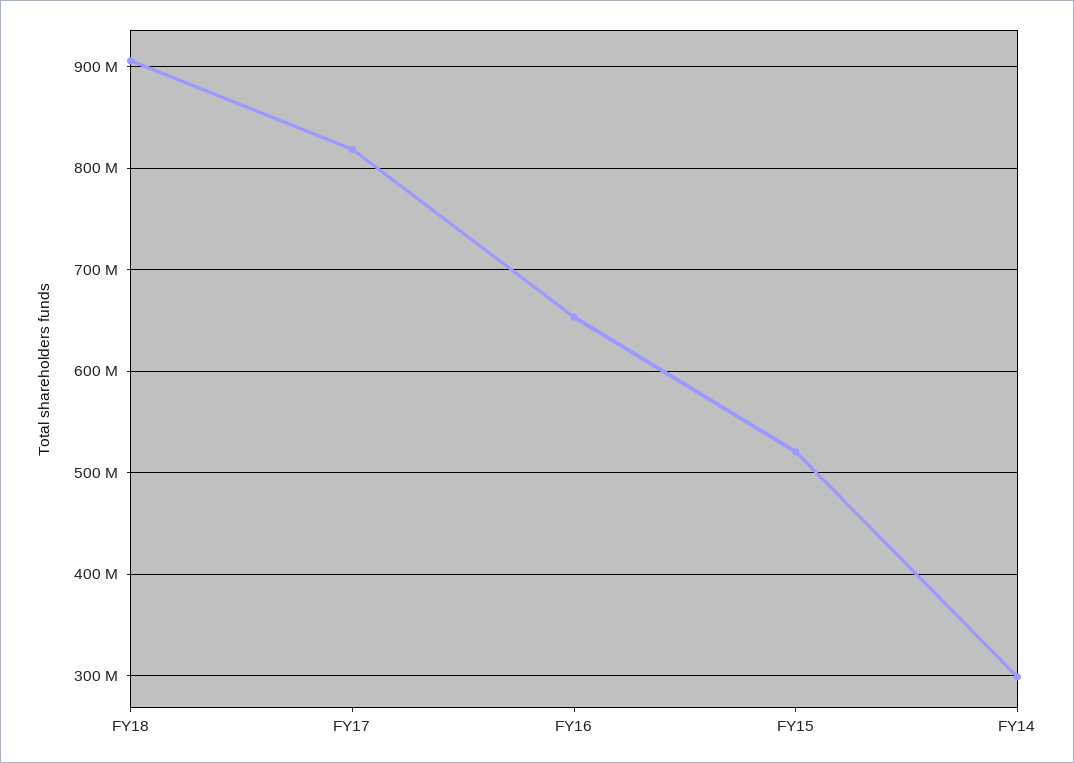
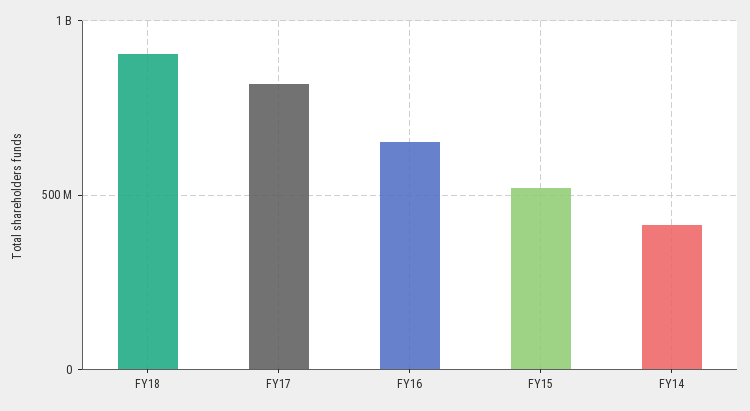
FY14: 300000000 -> 400000000

